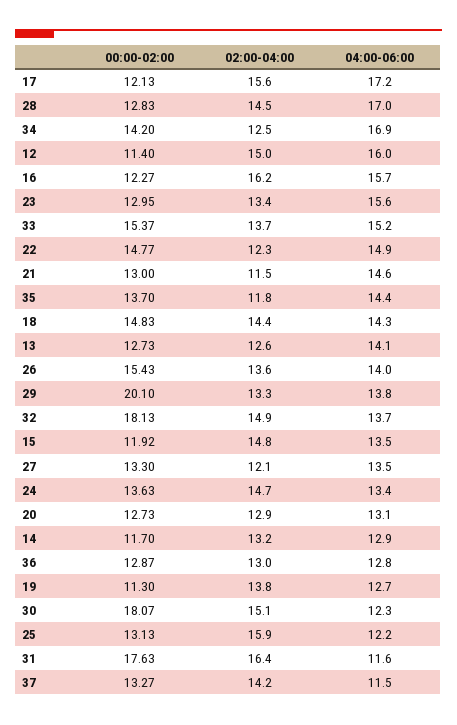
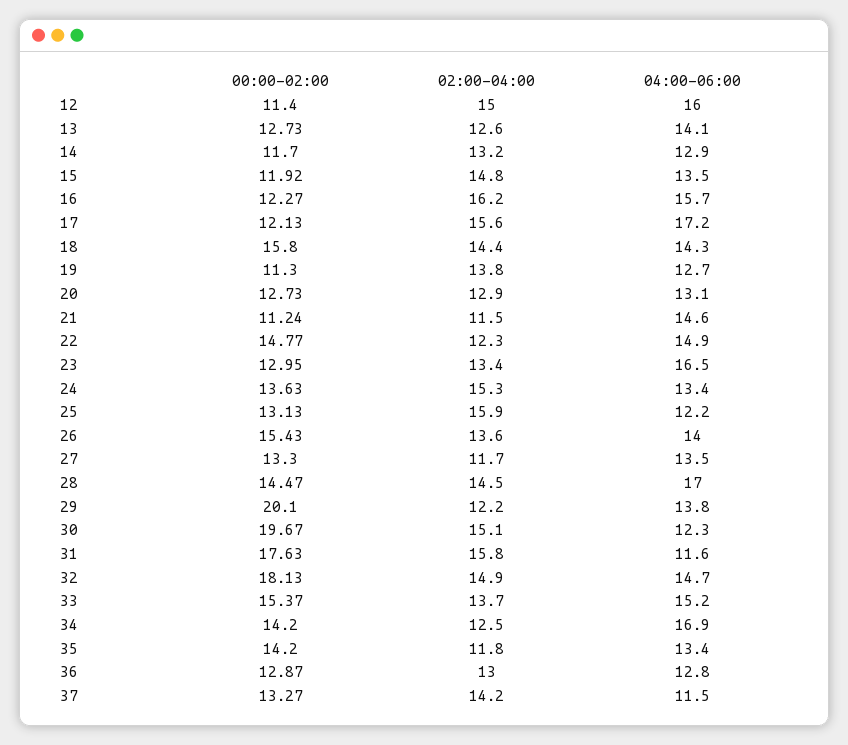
00:00-02:00, 28: 12.83 -> 14.47
04:00-06:00, 23: 15.6 -> 16.5
00:00-02:00, 21: 13 -> 11.24
00:00-02:00, 35: 13.7 -> 14.2
04:00-06:00, 35: 14.4 -> 13.4
00:00-02:00, 18: 14.83 -> 15.8
02:00-04:00, 29: 13.3 -> 12.2
04:00-06:00, 32: 13.7 -> 14.7
02:00-04:00, 27: 12.1 -> 11.7
02:00-04:00, 24: 14.7 -> 15.3
00:00-02:00, 30: 18.07 -> 19.67
02:00-04:00, 31: 16.4 -> 15.8

